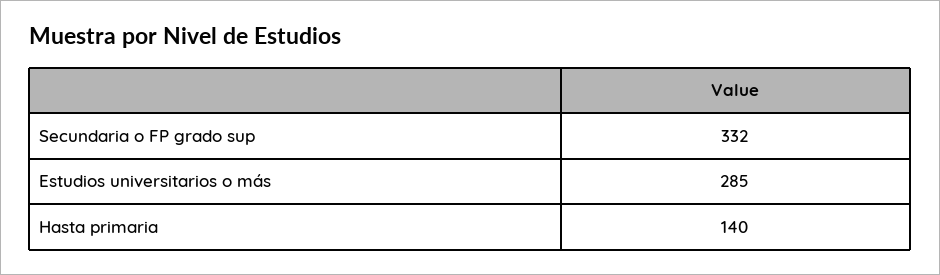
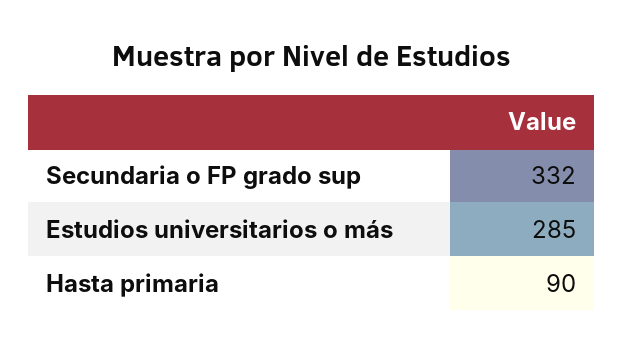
Hasta primaria: 140 -> 90

